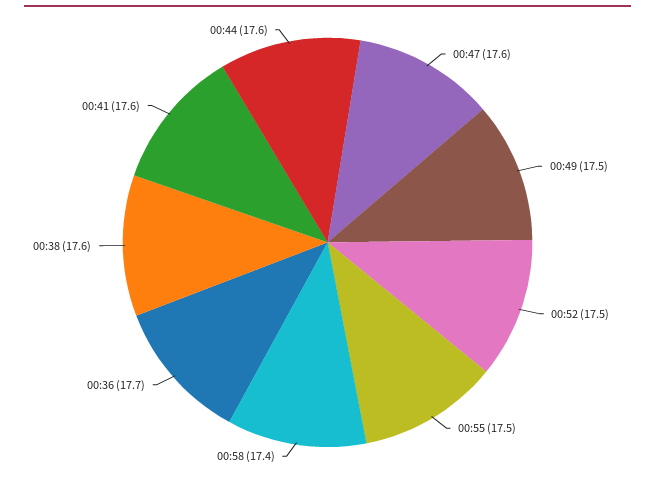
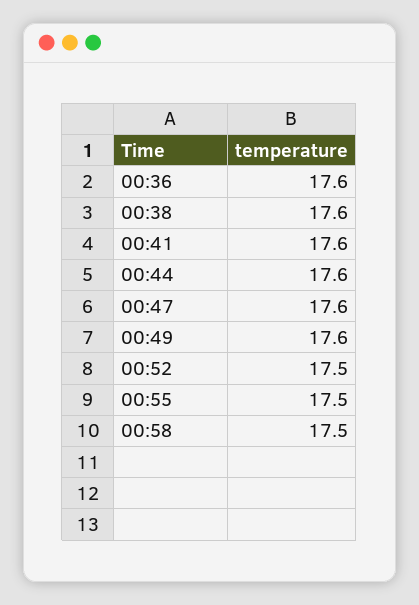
00:49: 17.5 -> 17.6
00:58: 17.4 -> 17.5
00:36: 17.7 -> 17.6

